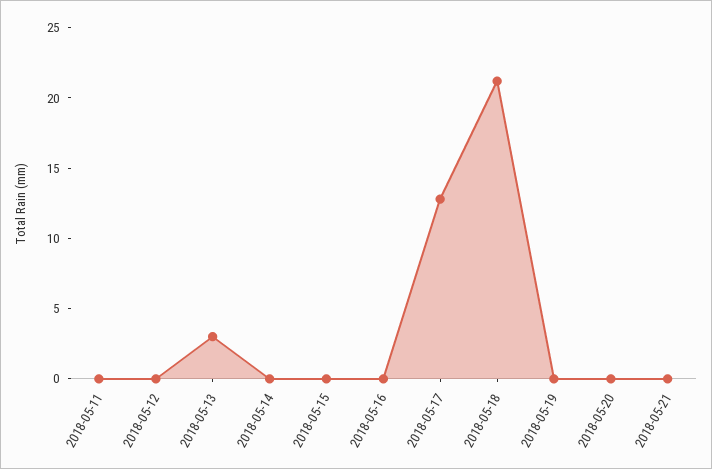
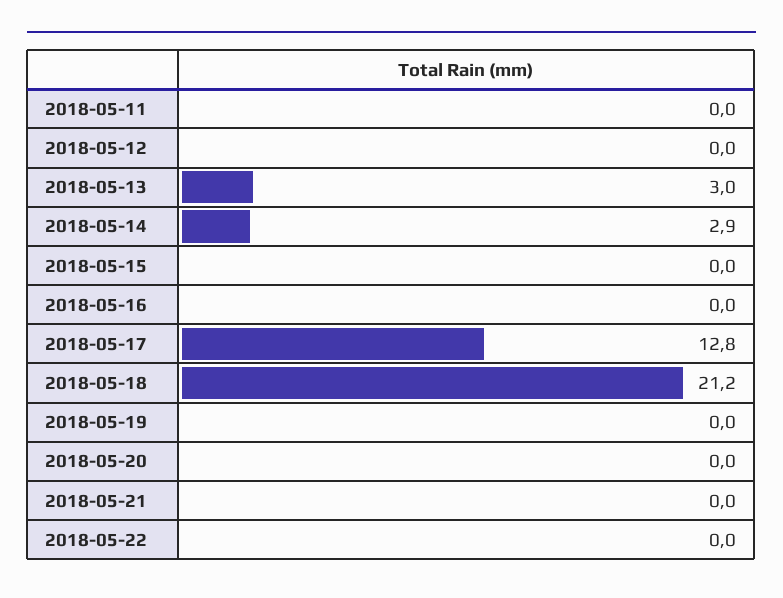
2018-05-14: 0 -> 2.9
2018-05-22: none -> 0

